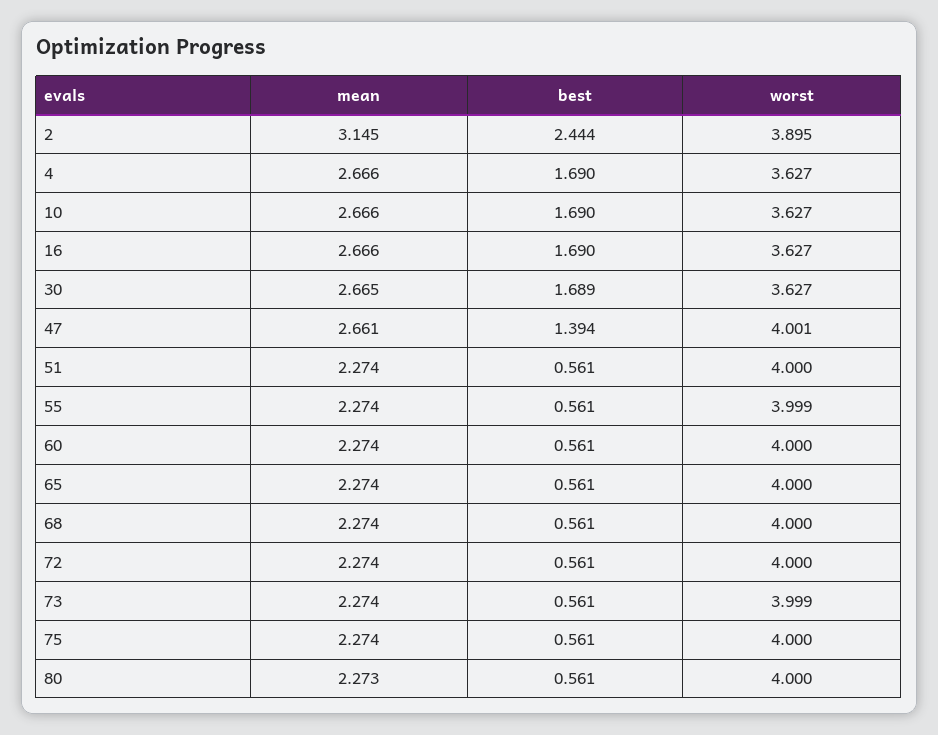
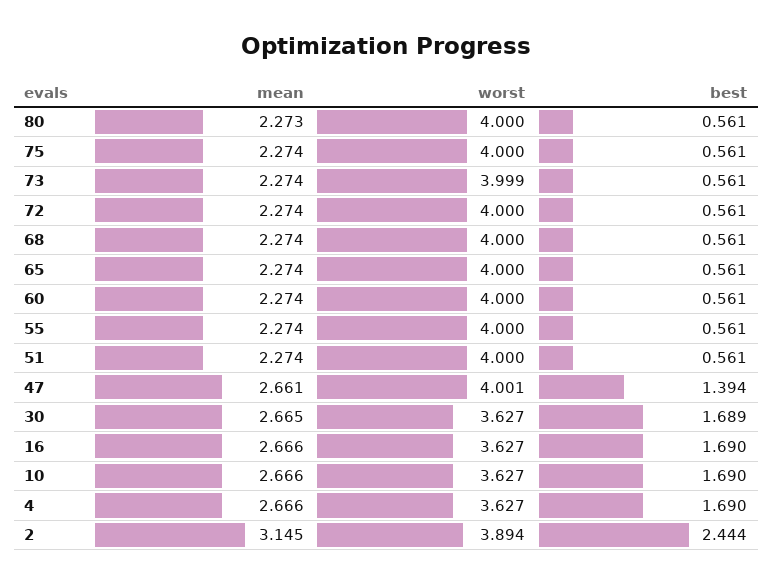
worst, 2: 3.895 -> 3.894
worst, 55: 3.999 -> 4

